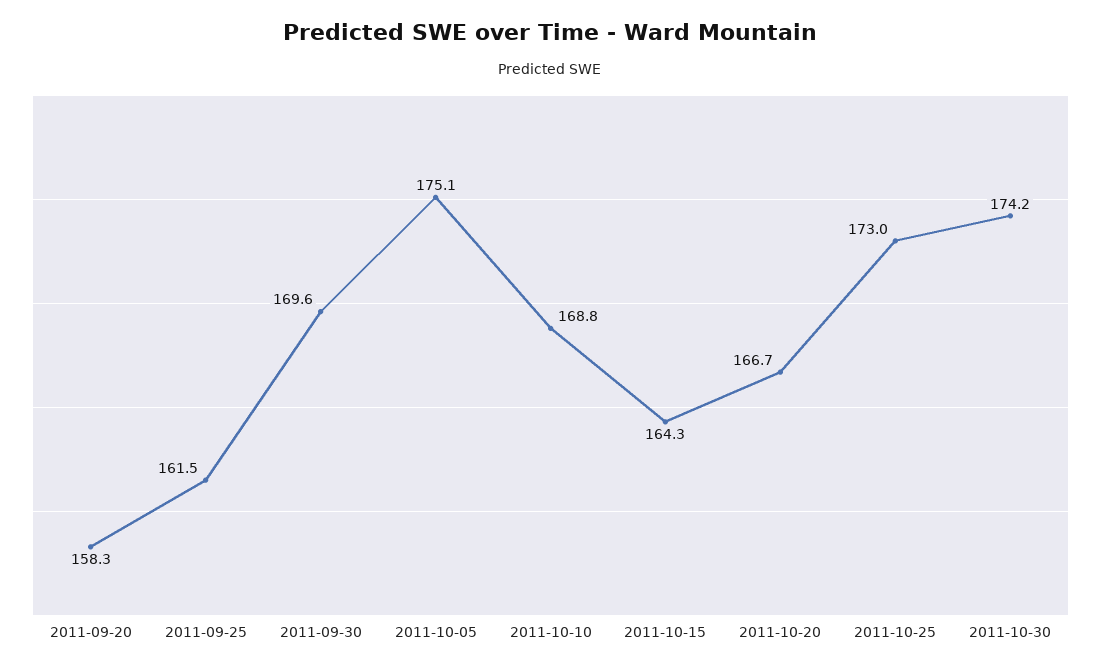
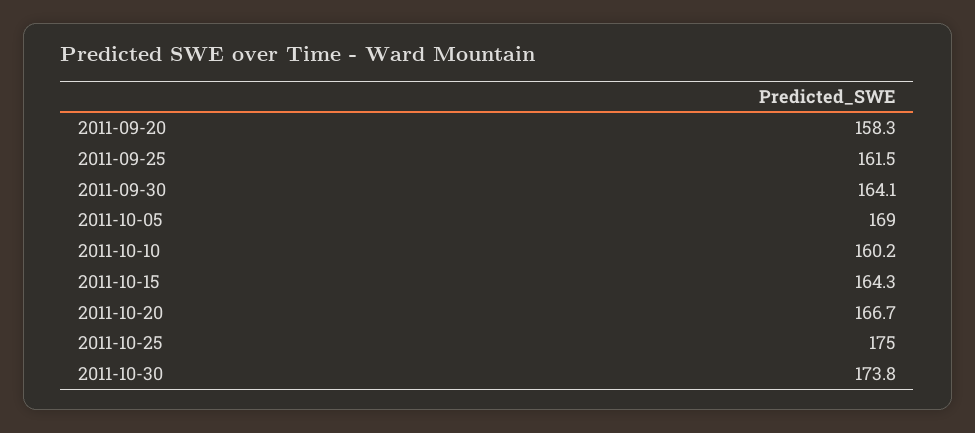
2011-09-30: 169.6 -> 164.1
2011-10-05: 175.1 -> 169
2011-10-10: 168.8 -> 160.2
2011-10-25: 173 -> 175
2011-10-30: 174.2 -> 173.8

